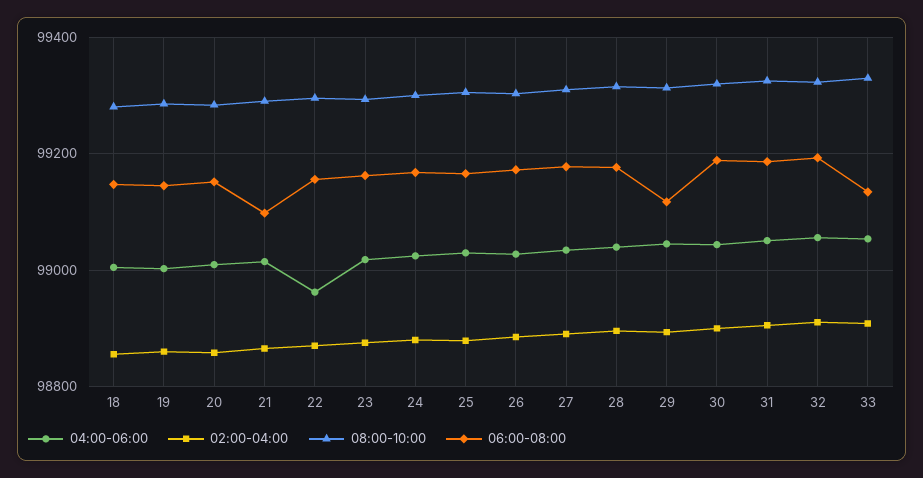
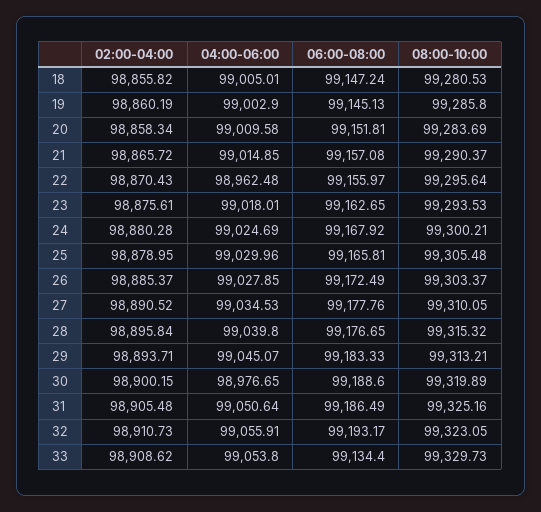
06:00-08:00, 21: 99100 -> 99157.08
06:00-08:00, 29: 99120 -> 99183.33
04:00-06:00, 30: 99040 -> 98976.65

